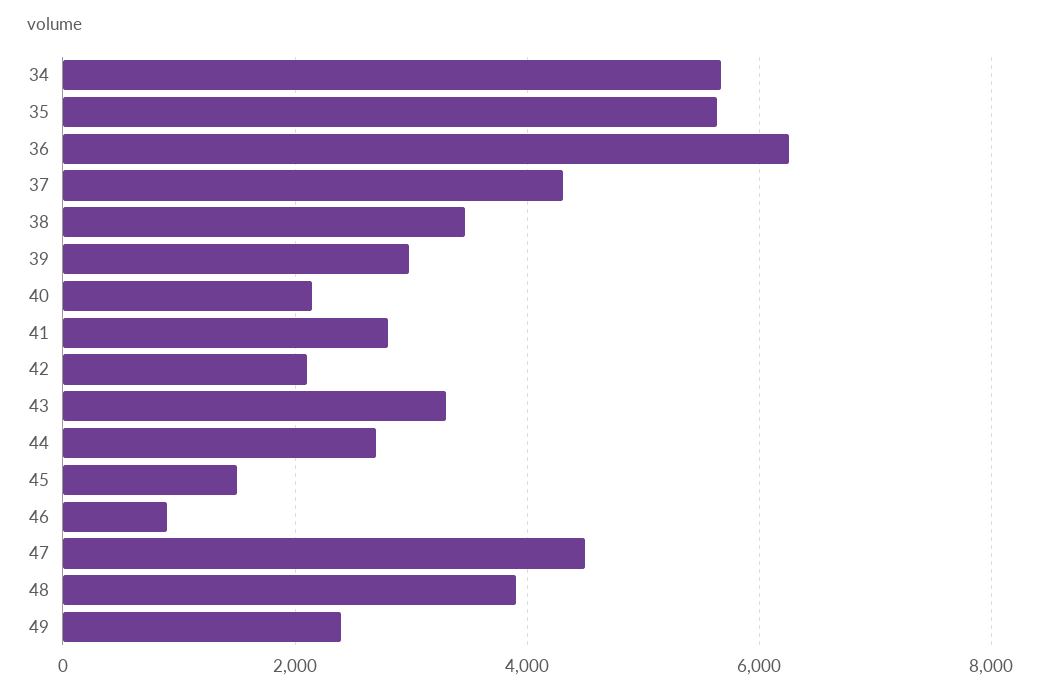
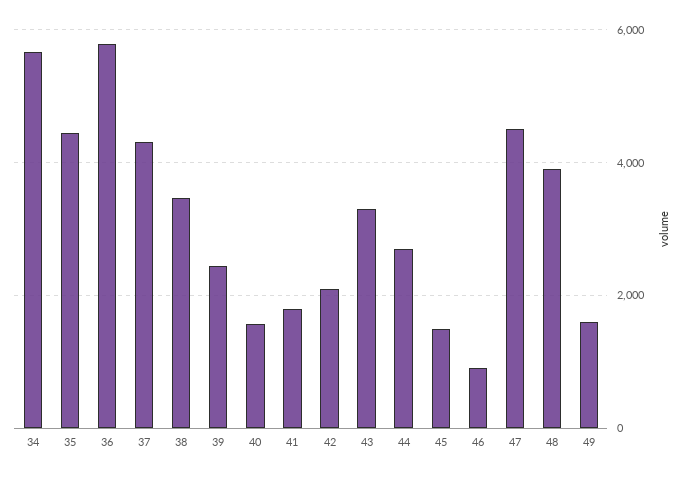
35: 5600 -> 4400
36: 6200 -> 5800
39: 3000 -> 2400
40: 2200 -> 1600
41: 2800 -> 1800
49: 2400 -> 1600

